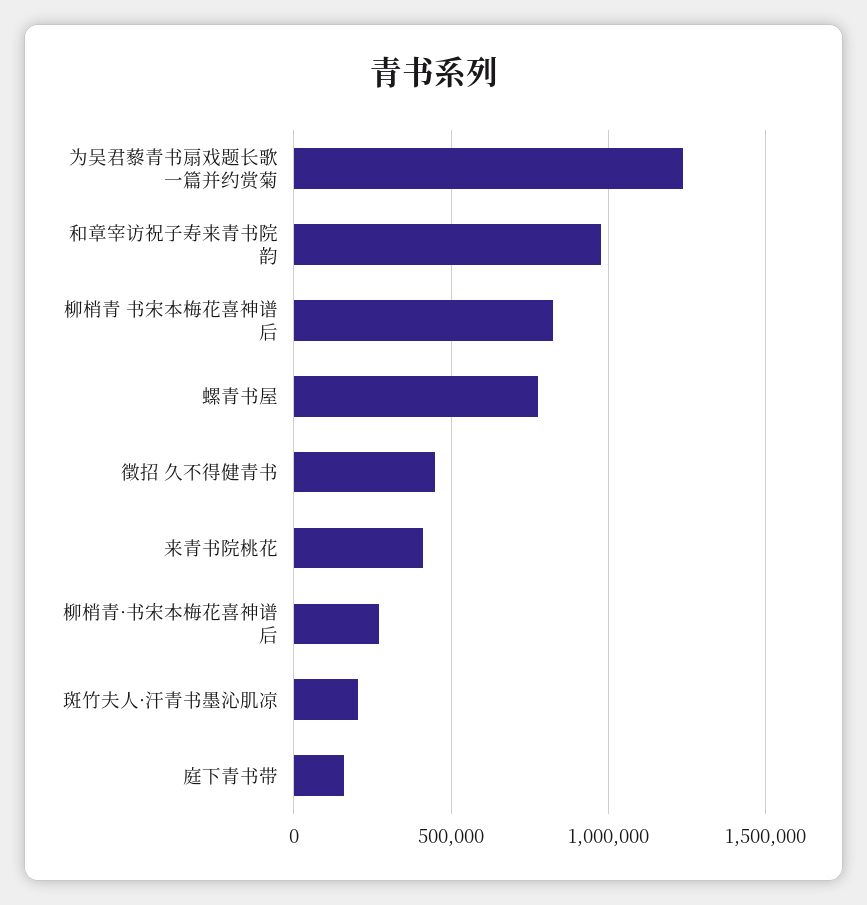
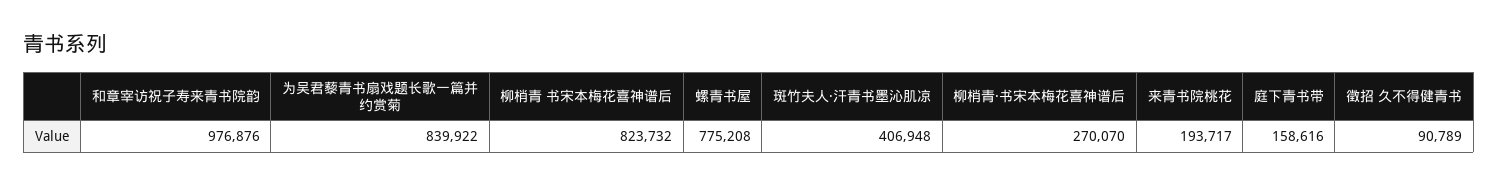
为吴君藜青书扇戏题长歌一篇并约赏菊: 1250000 -> 839922
徵招 久不得健青书: 450000 -> 90789
来青书院桃花: 400000 -> 193717
斑竹夫人·汗青书墨沁肌凉: 200000 -> 406948

